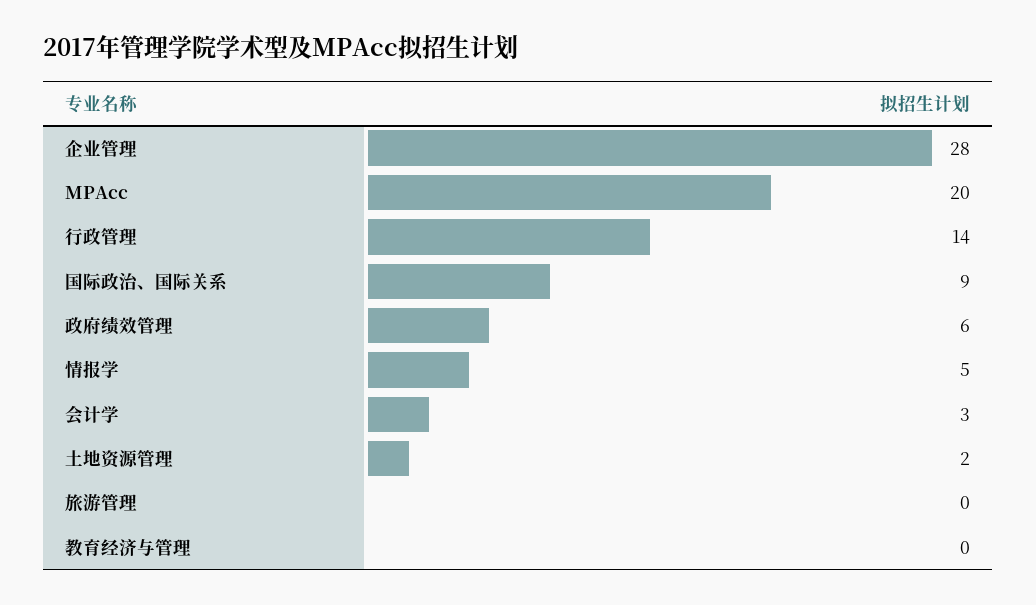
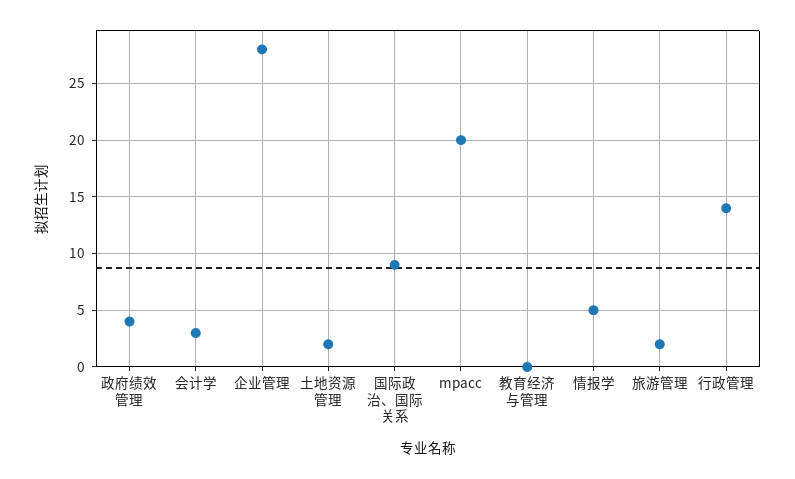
政府绩效管理: 6 -> 4
旅游管理: 0 -> 2

